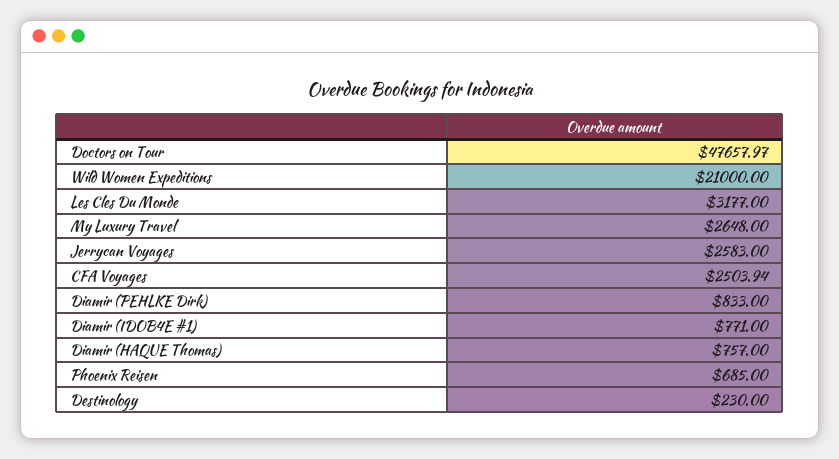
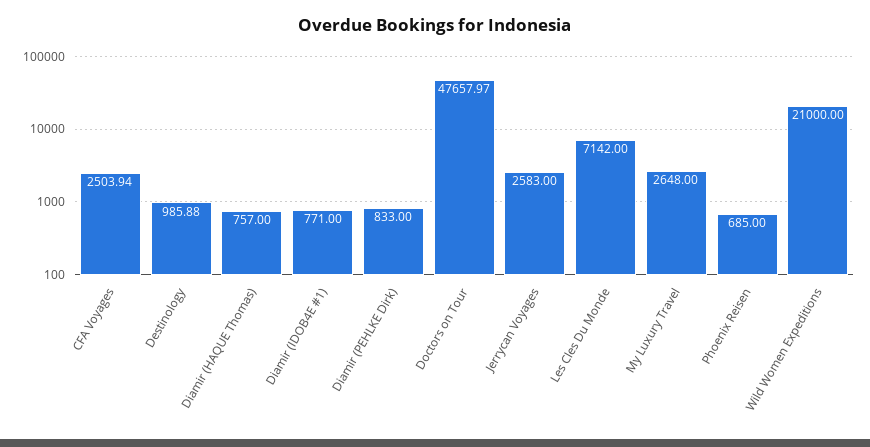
Les Cles Du Monde: 3177 -> 7142
Destinology: 230 -> 985.88

